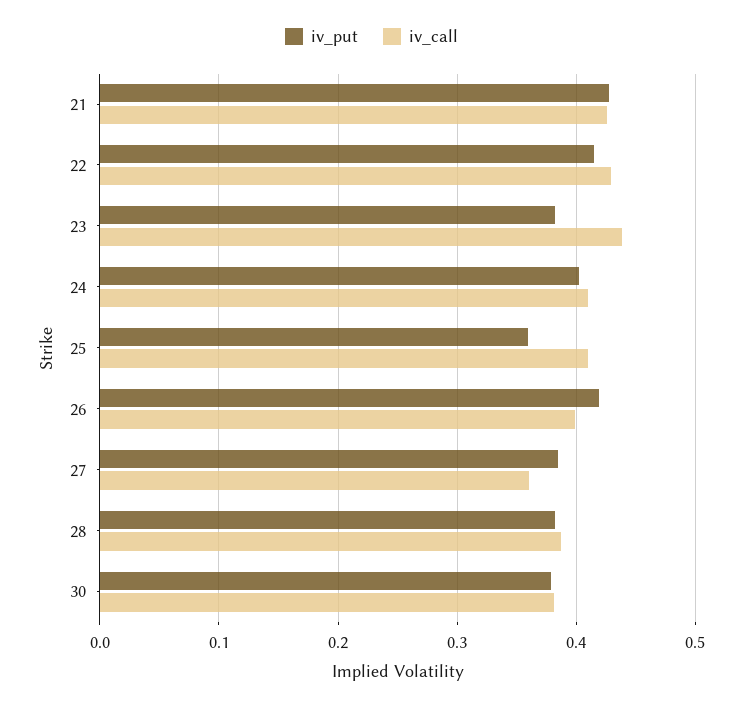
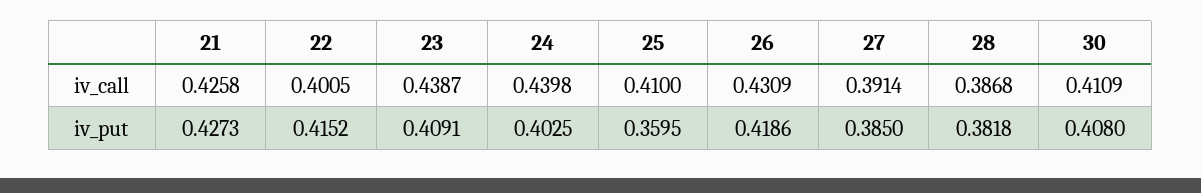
iv_call, 22: 0.43 -> 0.4005
iv_put, 23: 0.38 -> 0.4091
iv_call, 24: 0.41 -> 0.4398
iv_call, 26: 0.4 -> 0.4309
iv_call, 27: 0.36 -> 0.3914
iv_put, 30: 0.38 -> 0.408
iv_call, 30: 0.38 -> 0.4109

